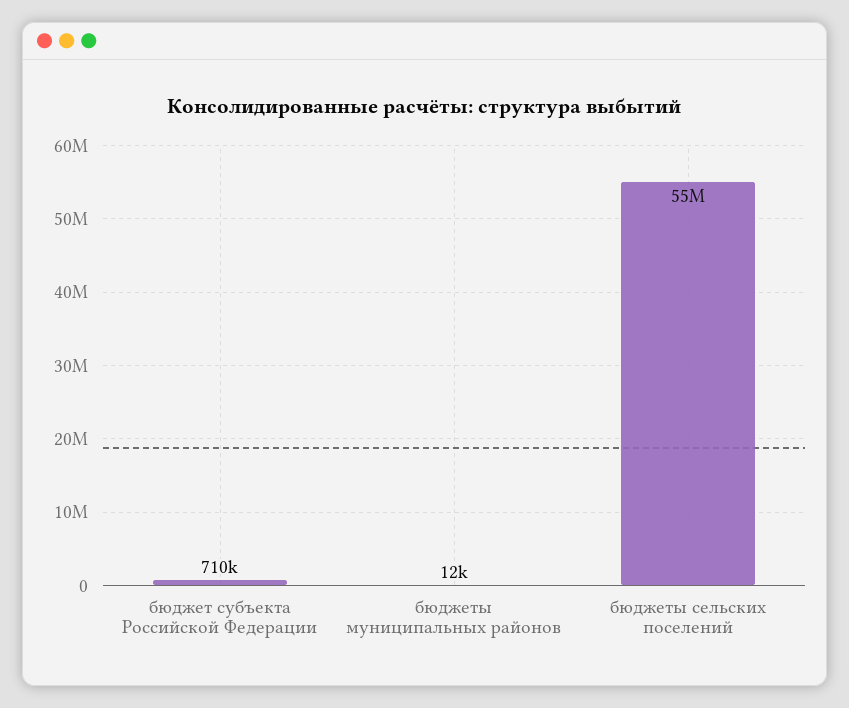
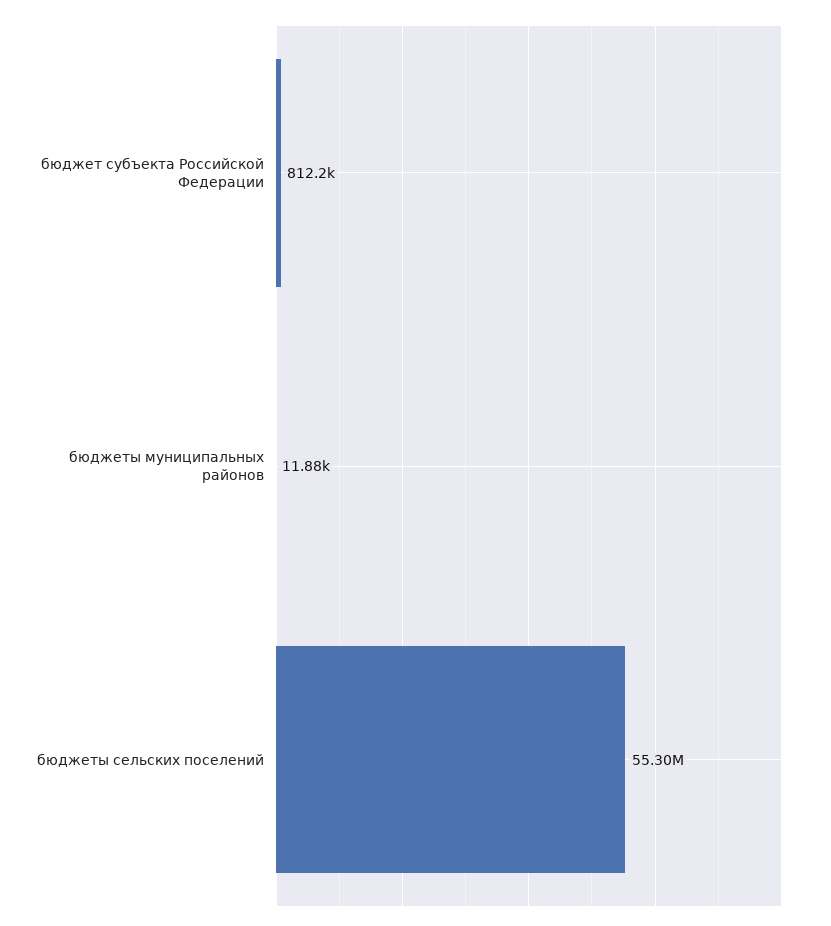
бюджет субъекта Российской Федерации: 710000 -> 812200

